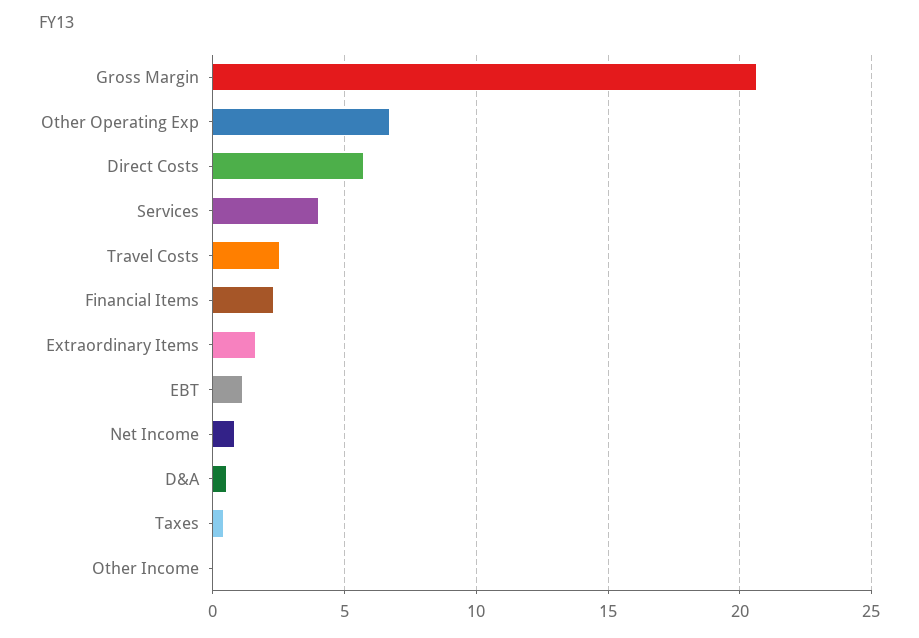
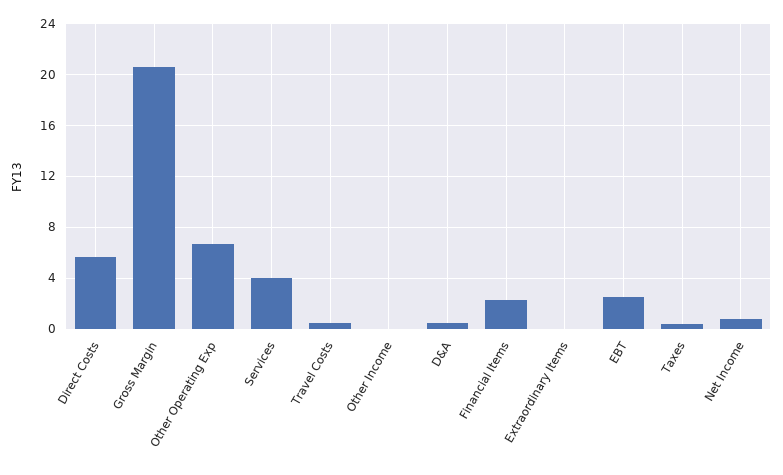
Travel Costs: 2.5 -> 0.5
Extraordinary Items: 1.5 -> 0
EBT: 1 -> 2.5

